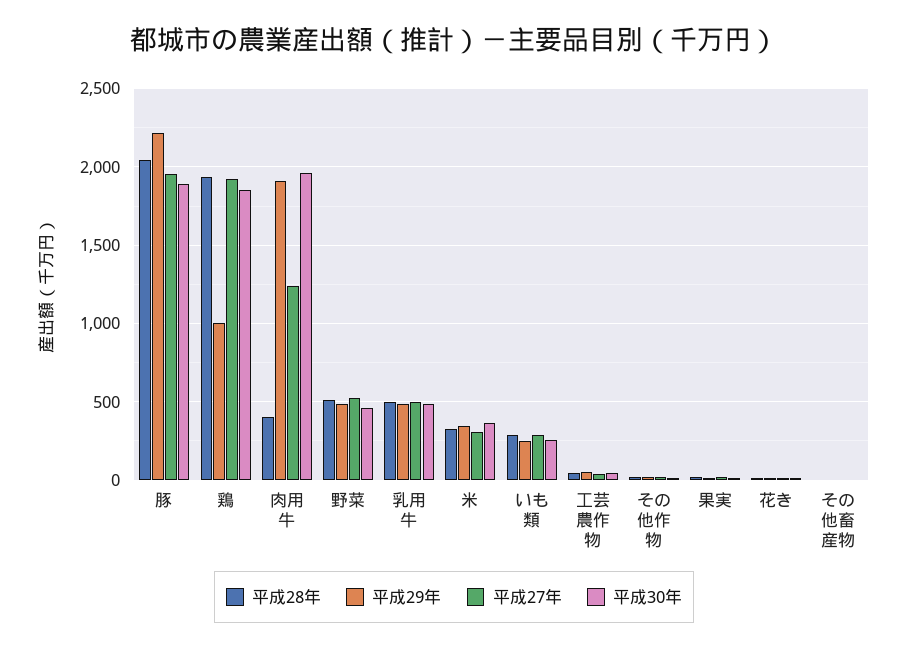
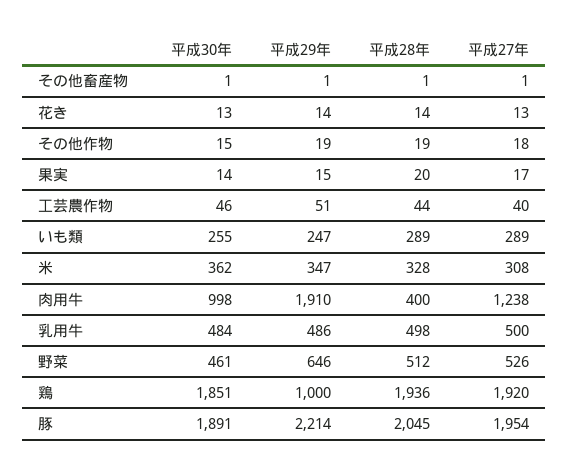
平成30年, 肉用牛: 1950 -> 998
平成29年, 野菜: 500 -> 646

